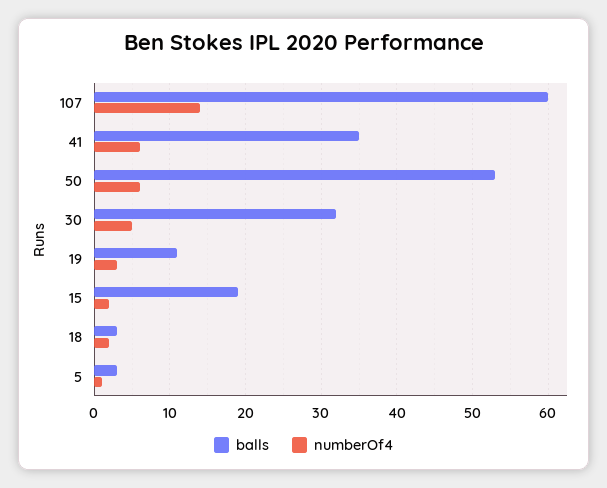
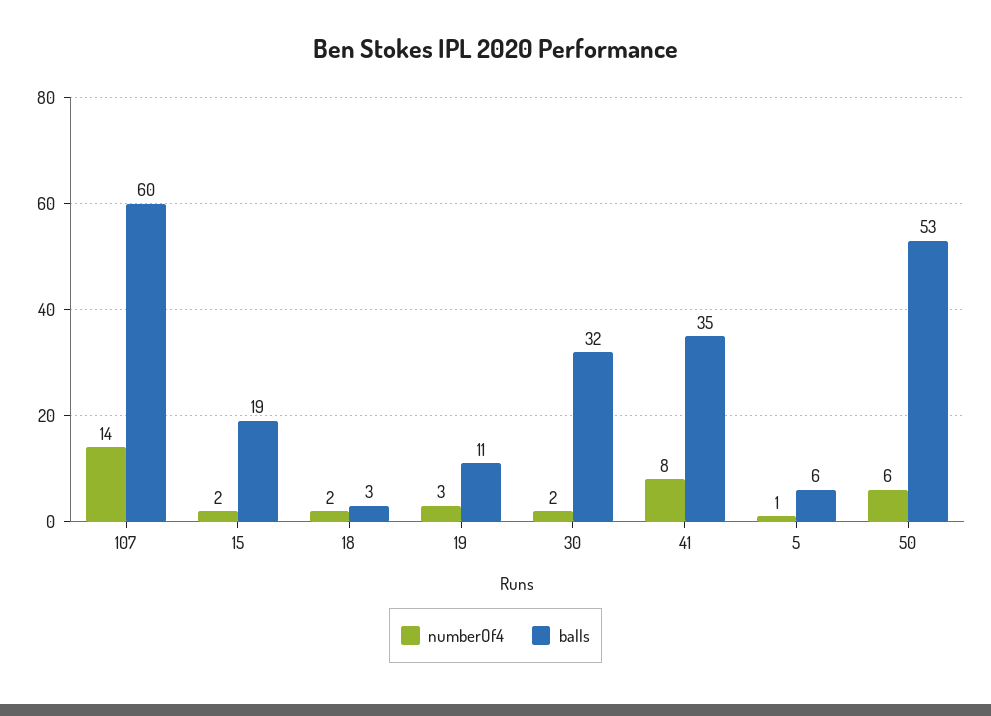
numberOf4, 41: 6 -> 8
numberOf4, 30: 5 -> 2
balls, 5: 3 -> 6

